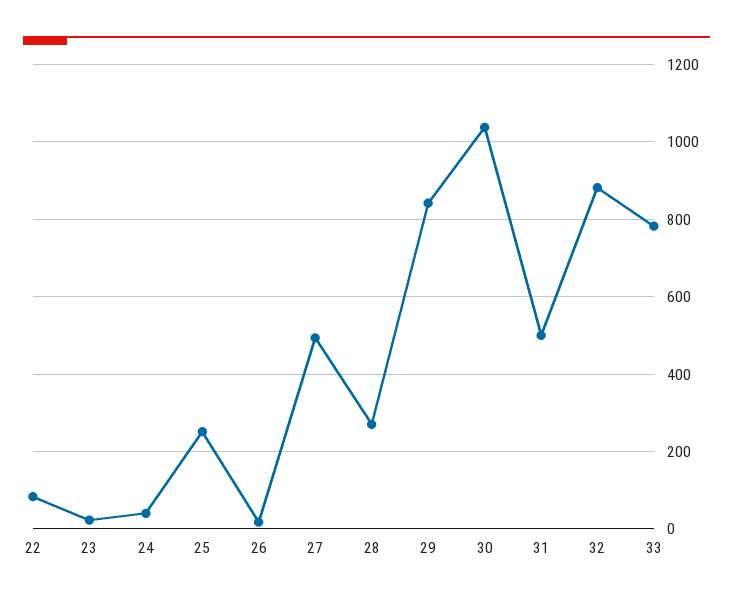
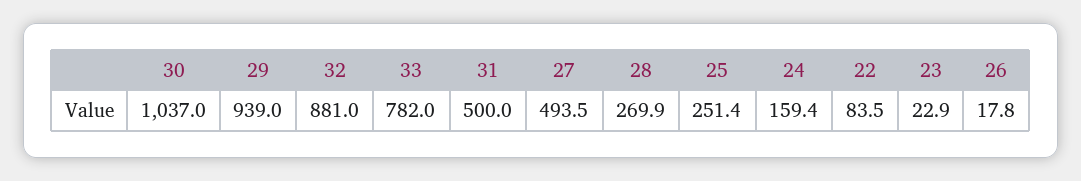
24: 40 -> 159.4
29: 840 -> 939

